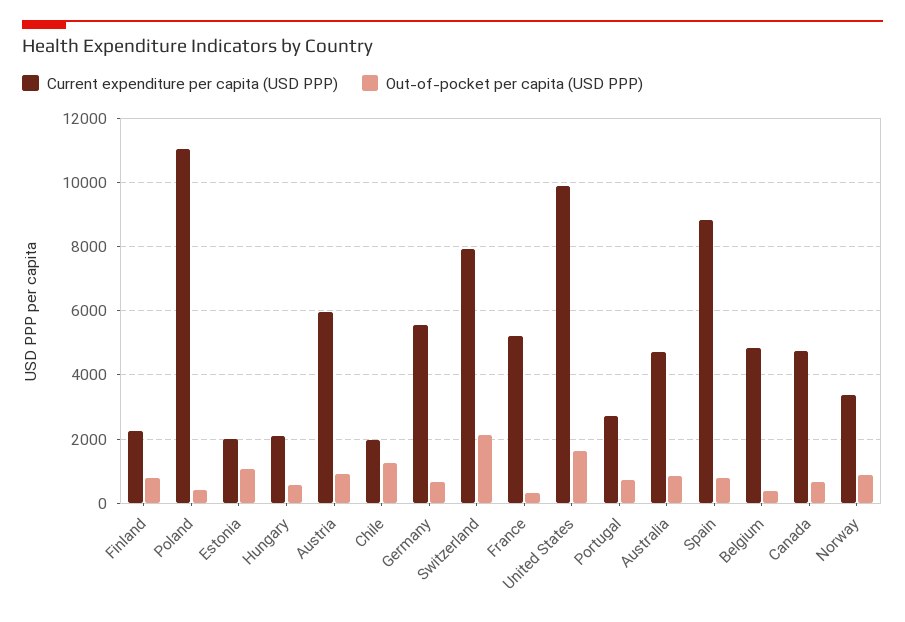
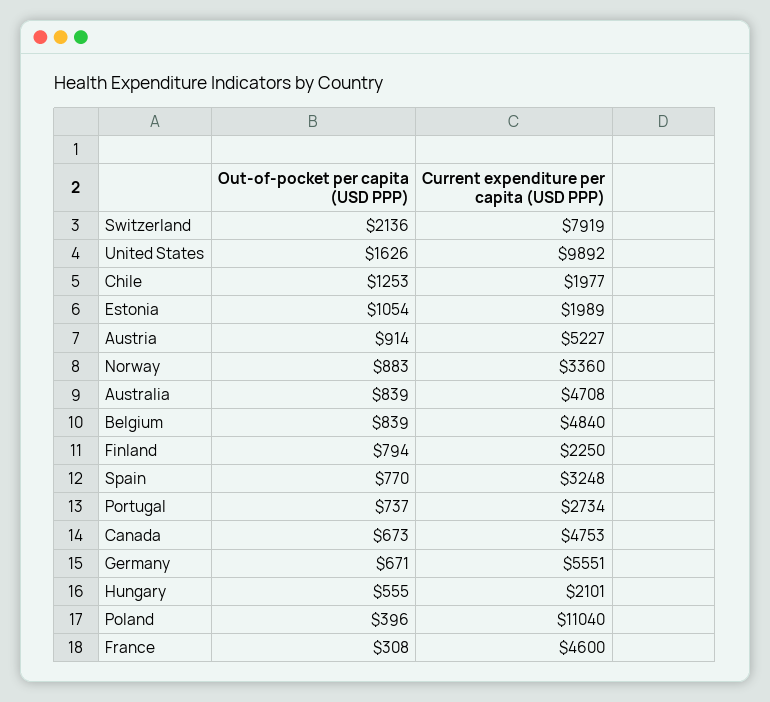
Current expenditure per capita (USD PPP), Austria: 6000 -> 5227
Current expenditure per capita (USD PPP), France: 5200 -> 4600
Current expenditure per capita (USD PPP), Spain: 8800 -> 3248
Out-of-pocket per capita (USD PPP), Belgium: 400 -> 839

